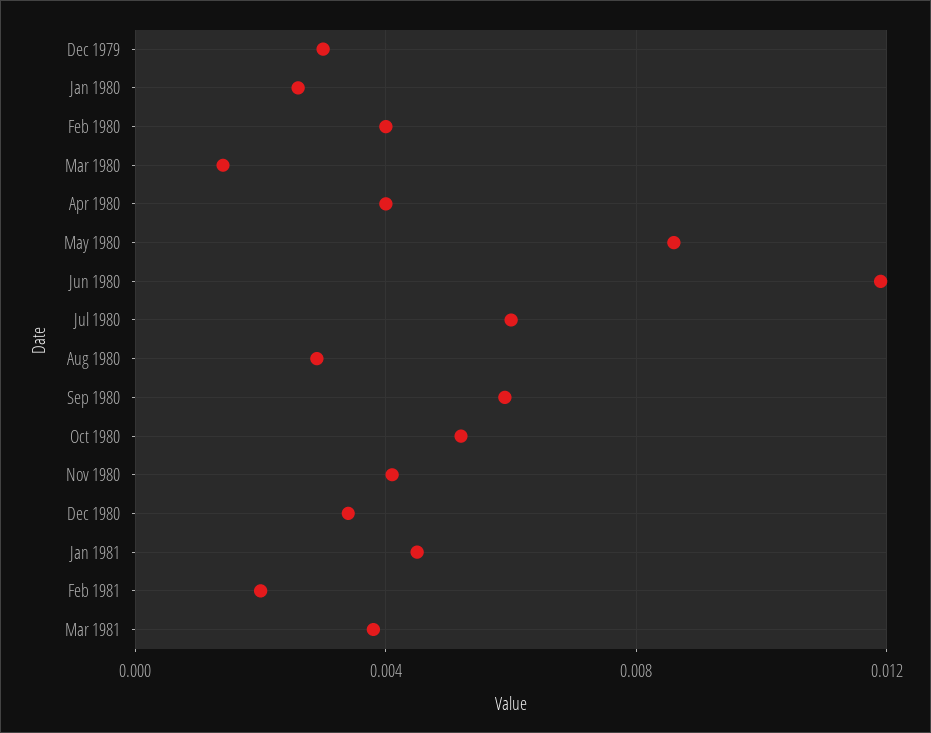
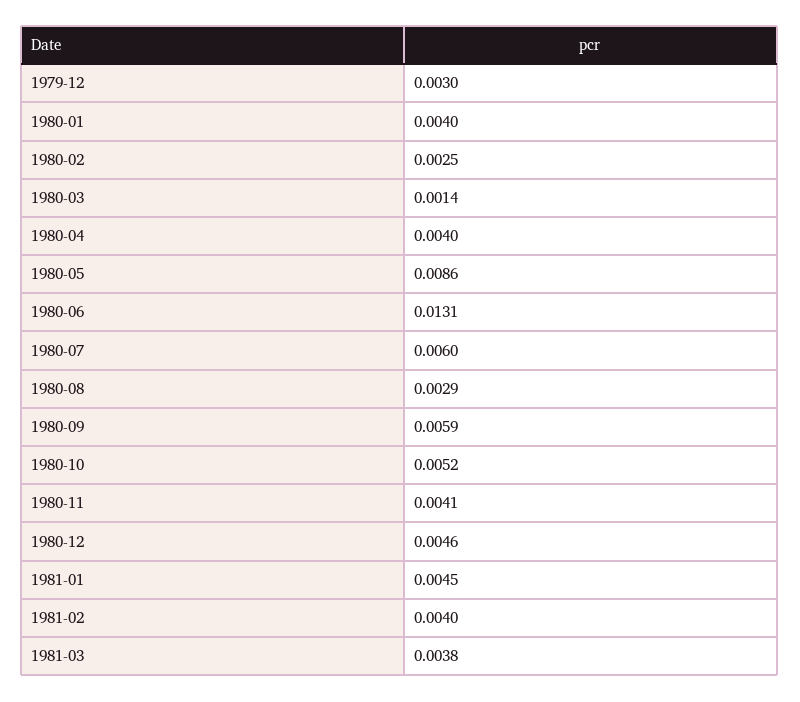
Jan 1980: 0.0025 -> 0.004
Feb 1980: 0.004 -> 0.0025
Jun 1980: 0.012 -> 0.0131
Dec 1980: 0.0035 -> 0.0046
Feb 1981: 0.002 -> 0.004

